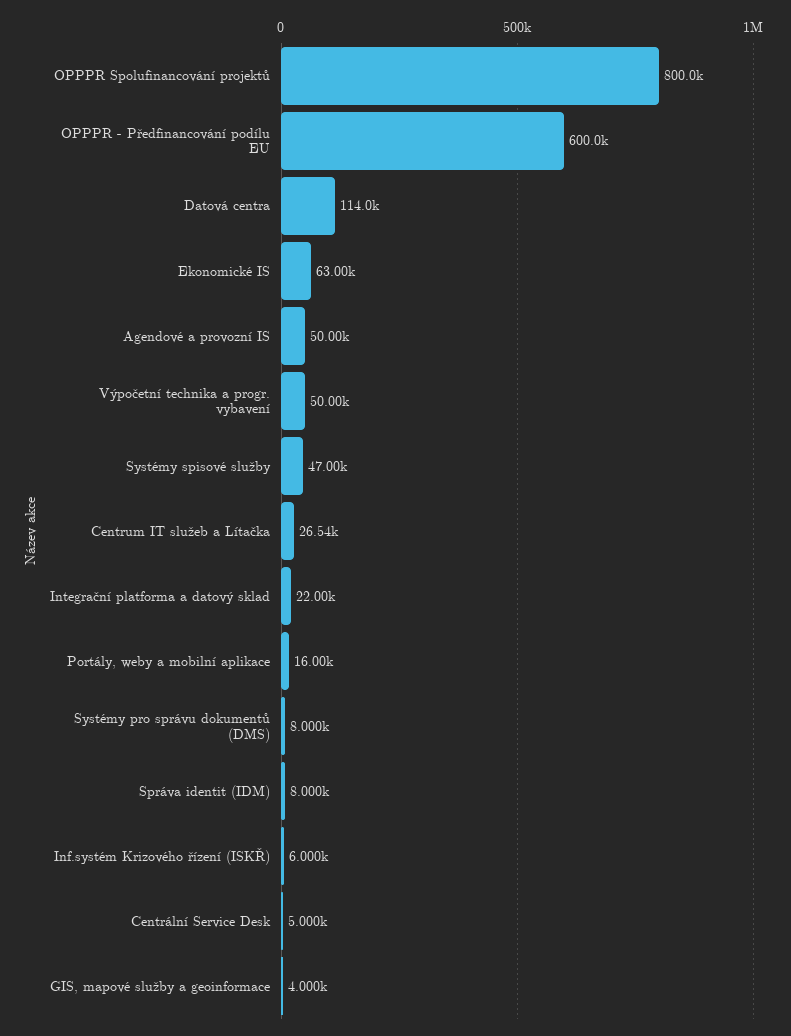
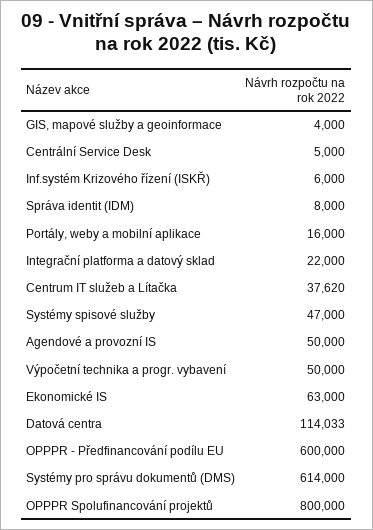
Centrum IT služeb a Lítačka: 26540 -> 37620
Systémy pro správu dokumentů (DMS): 8000 -> 614000

